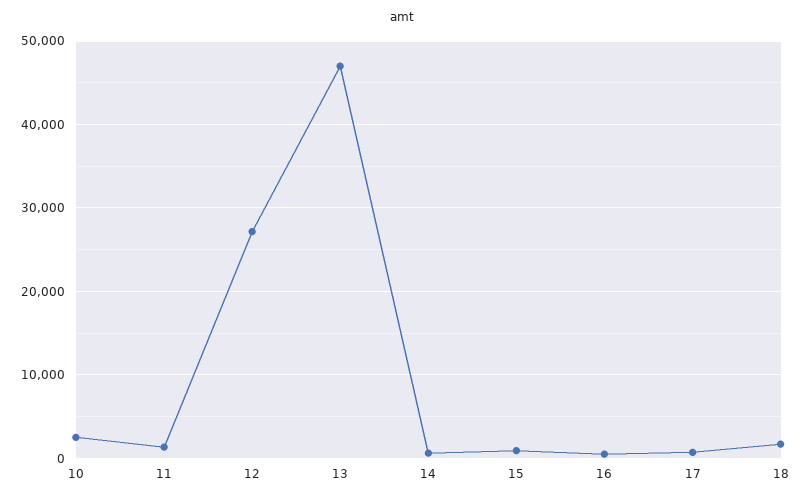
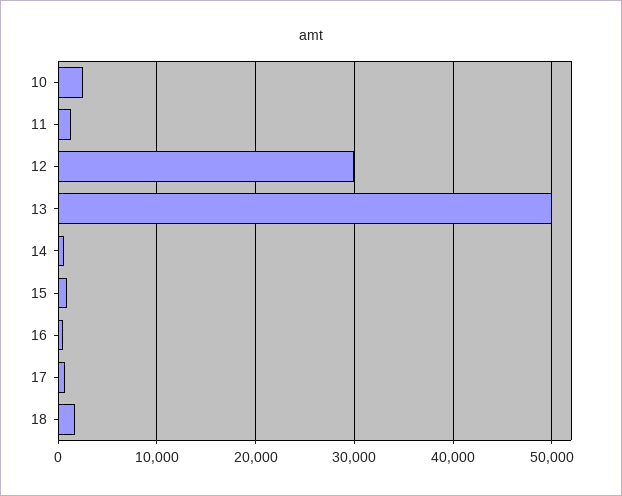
12: 27000 -> 30000
13: 47000 -> 50000

